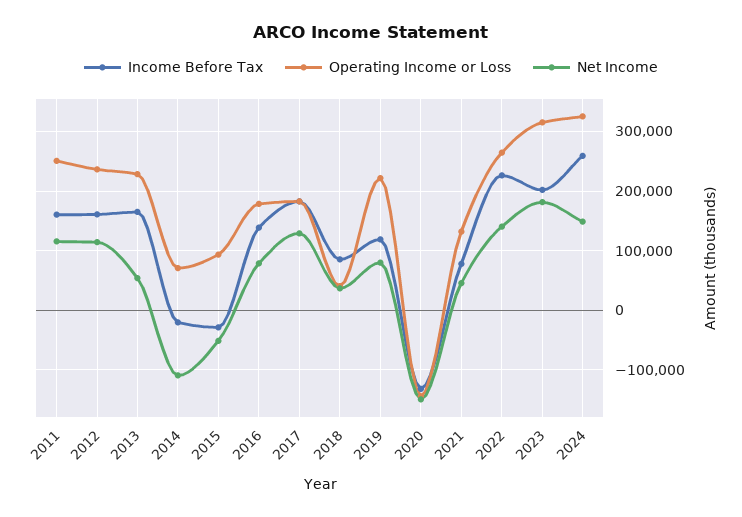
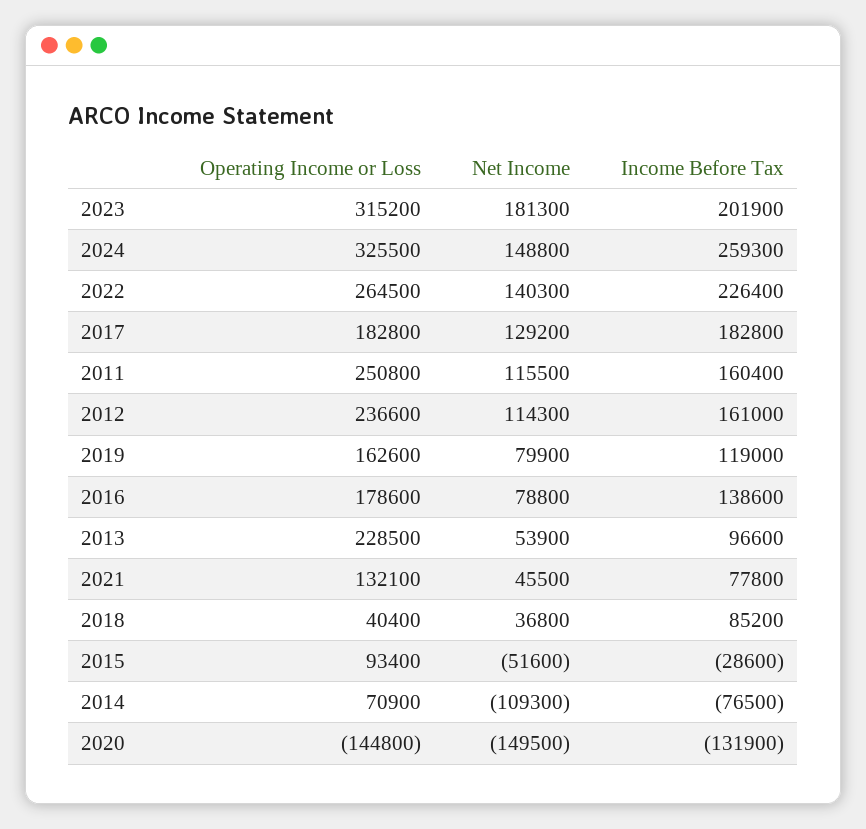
Income Before Tax, 2013: 160000 -> 96600
Income Before Tax, 2014: -20000 -> -76500
Operating Income or Loss, 2019: 220000 -> 162600

